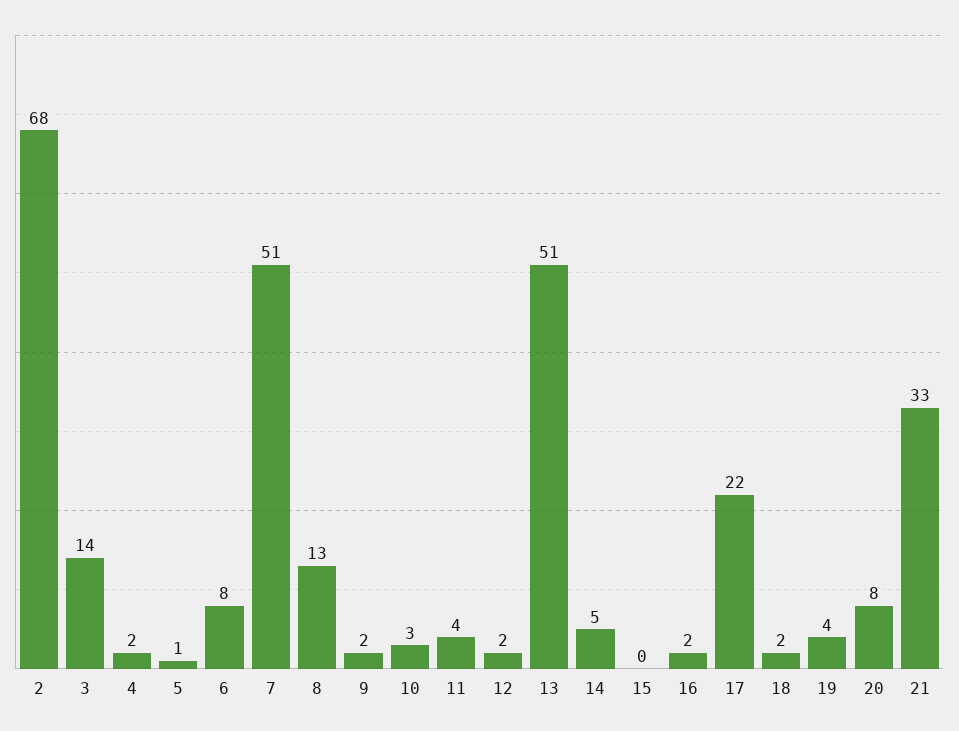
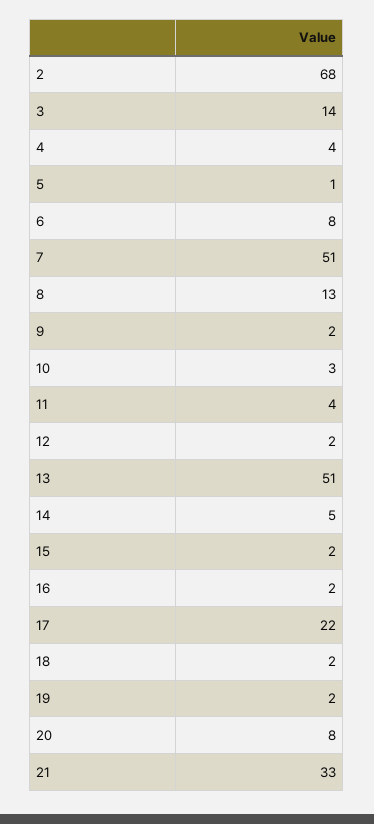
4: 2 -> 4
15: 0 -> 2
19: 4 -> 2

